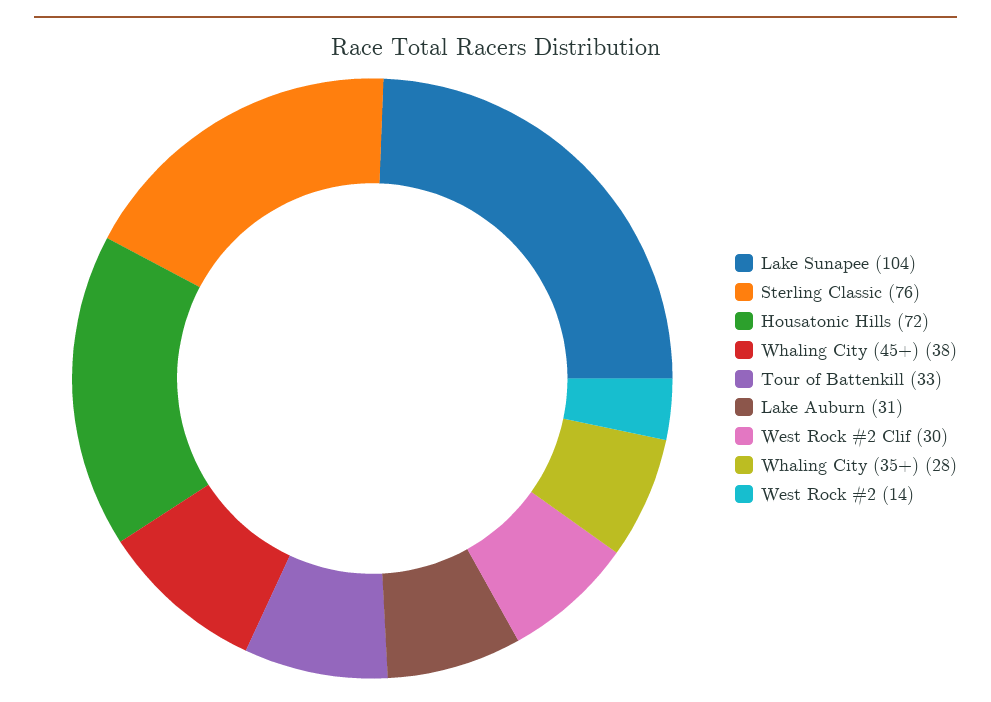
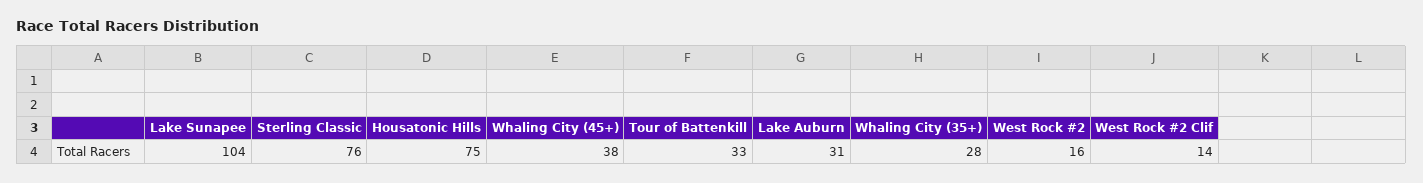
Housatonic Hills: 72 -> 75
West Rock #2 Clif: 30 -> 14
West Rock #2: 14 -> 16

